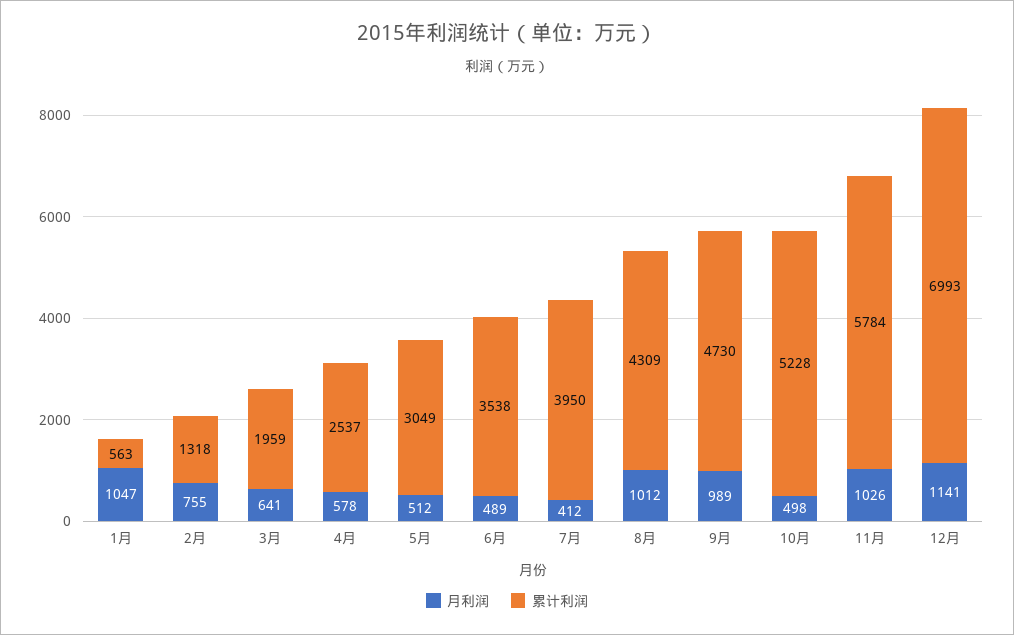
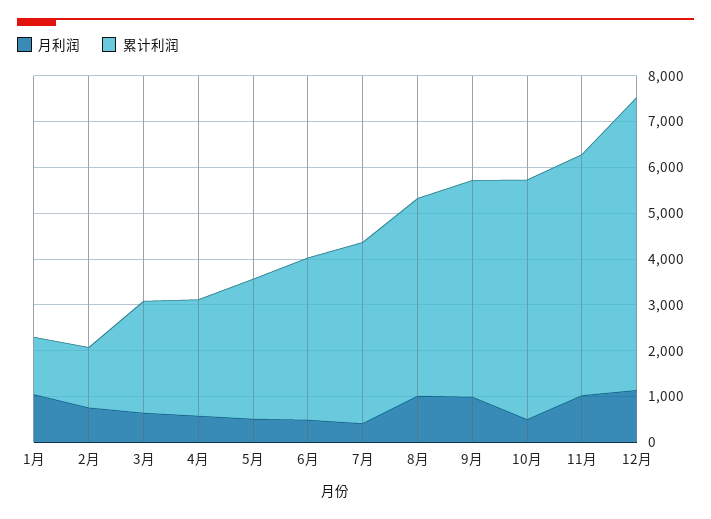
累计利润, 1月: 563 -> 1200
累计利润, 3月: 1959 -> 2400
累计利润, 11月: 5784 -> 5200
累计利润, 12月: 6993 -> 6400

